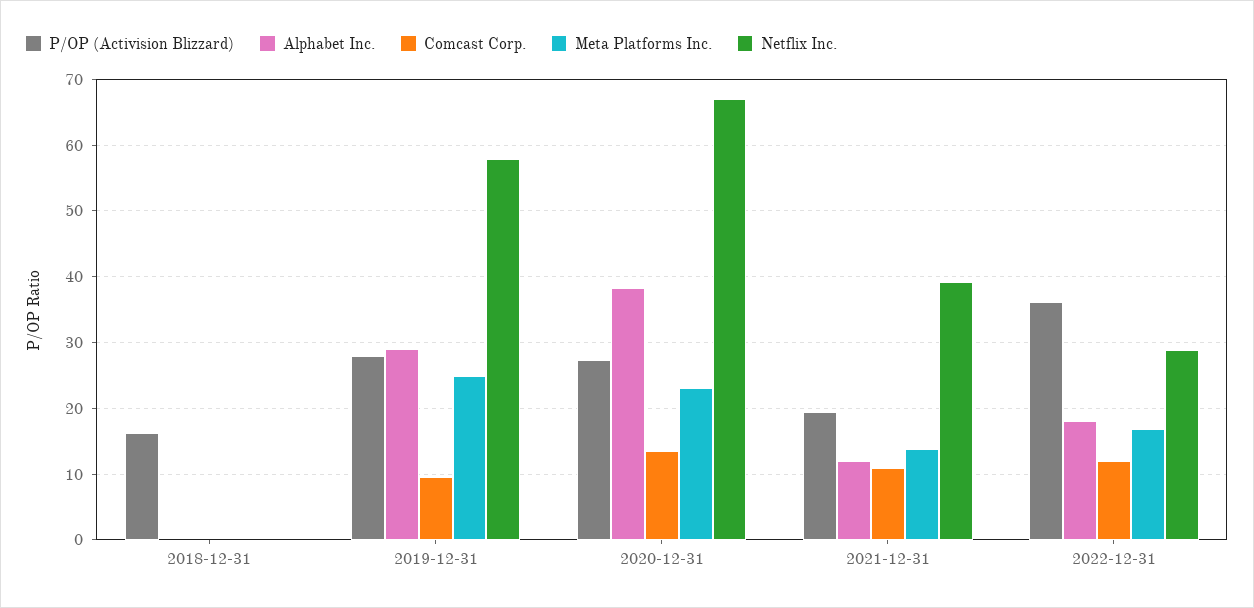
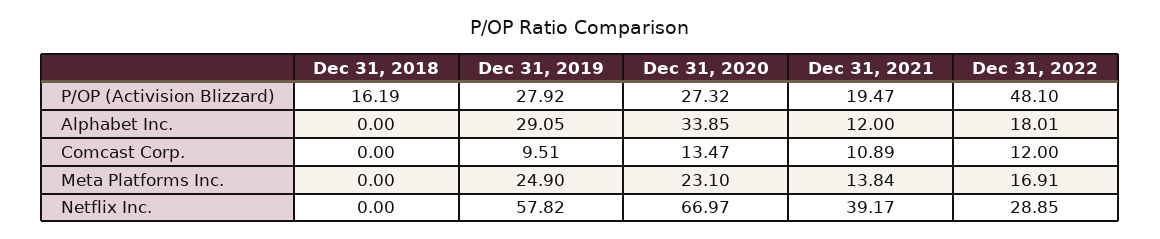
Alphabet Inc., 2020-12-31: 38 -> 33.85
P/OP (Activision Blizzard), 2022-12-31: 36 -> 48.1

